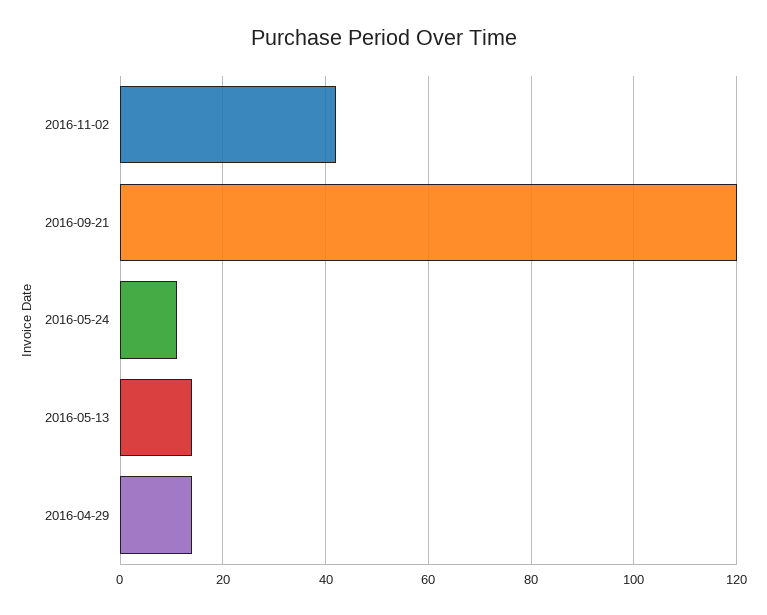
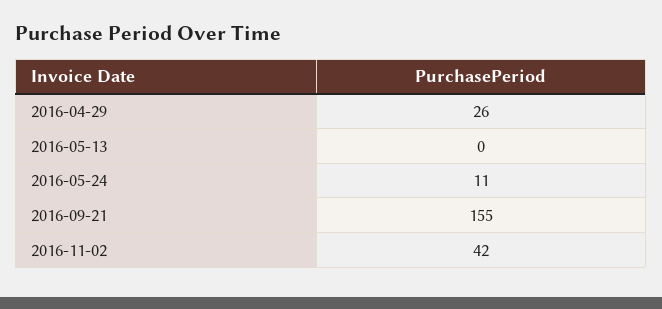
2016-09-21: 120 -> 155
2016-05-13: 15 -> 0
2016-04-29: 15 -> 26

